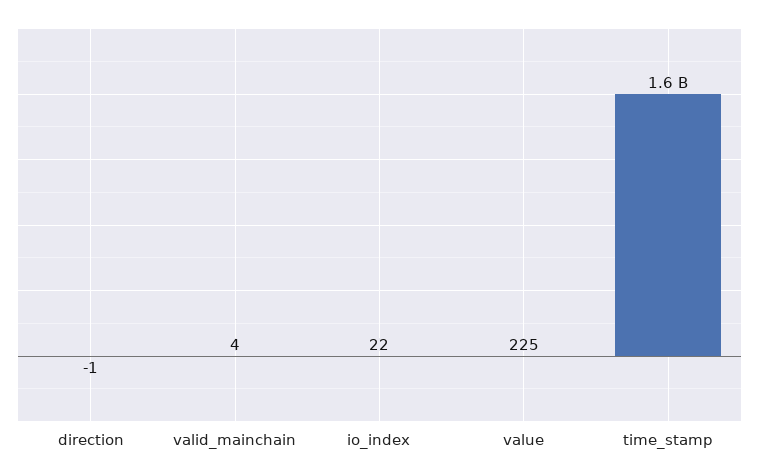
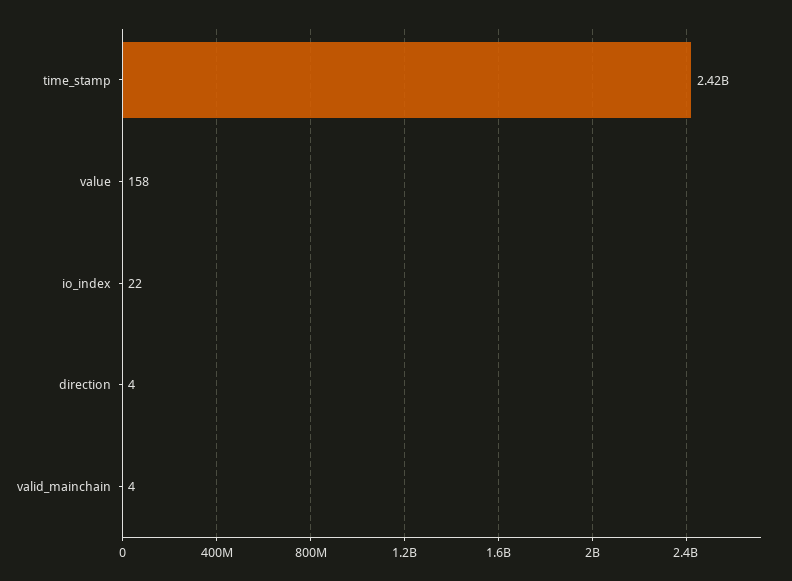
direction: -1 -> 4
value: 225 -> 158
time_stamp: 1600000000 -> 2420000000

